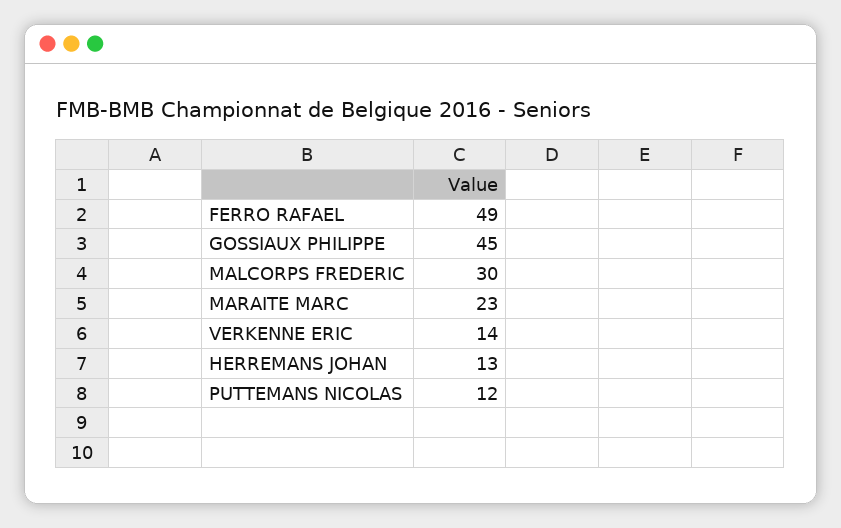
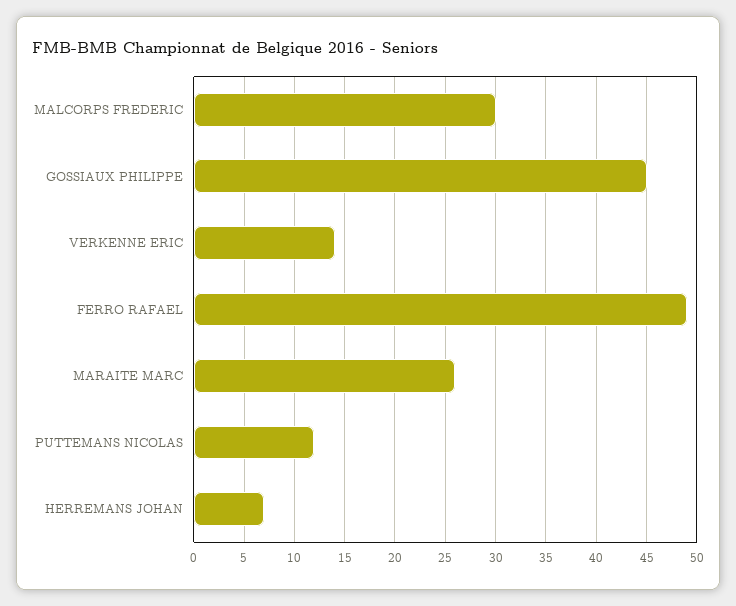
MARAITE MARC: 23 -> 26
HERREMANS JOHAN: 13 -> 7

